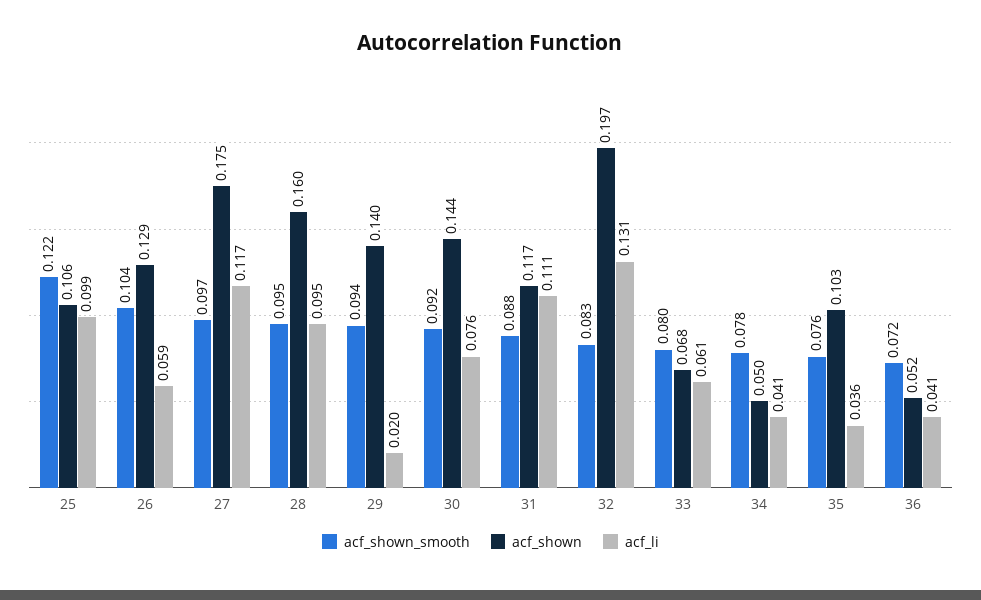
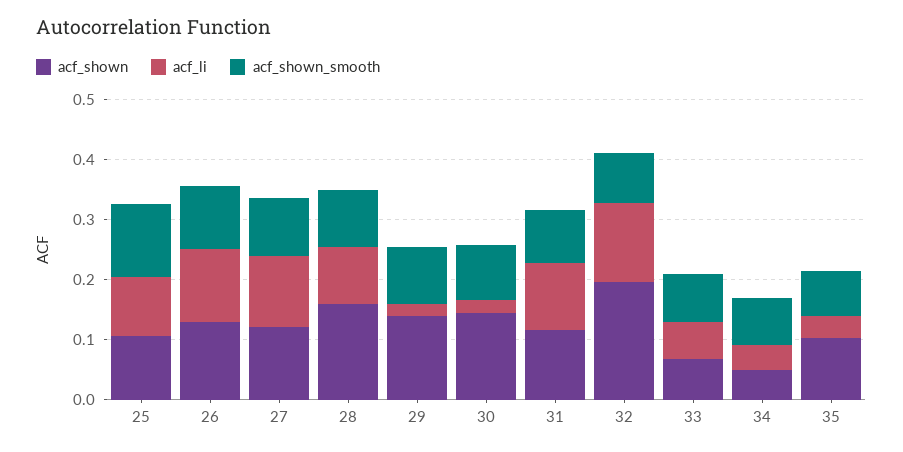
acf_li, 26: 0.059 -> 0.12
acf_shown, 27: 0.175 -> 0.12
acf_li, 30: 0.076 -> 0.02
acf_shown_smooth, 36: 0.072 -> none
acf_shown, 36: 0.052 -> none
acf_li, 36: 0.041 -> none

